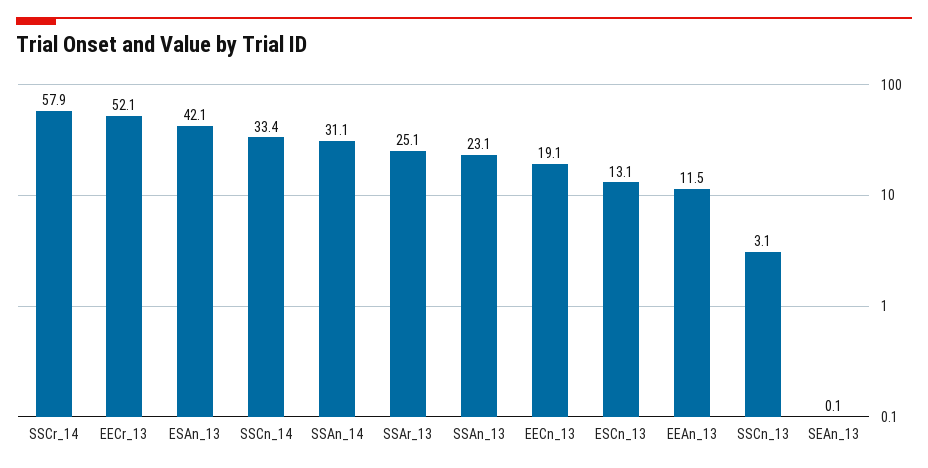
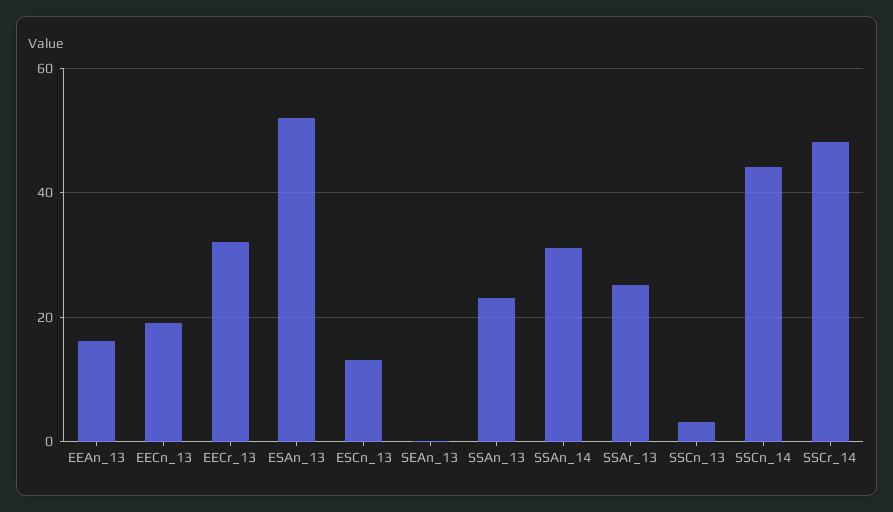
SSCr_14: 57.9 -> 48
EECr_13: 52.1 -> 32
ESAn_13: 42.1 -> 52
SSCn_14: 33.4 -> 44
EEAn_13: 11.5 -> 16

